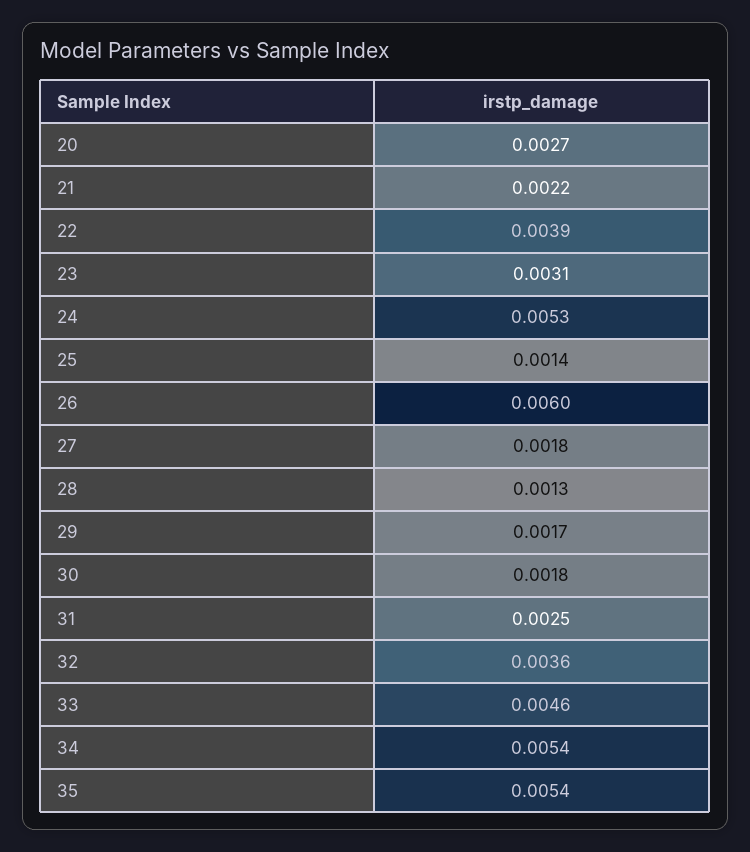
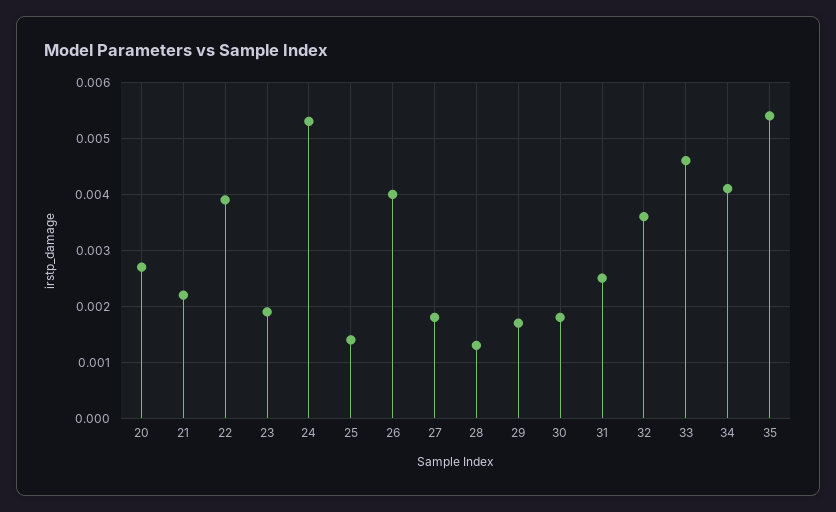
23: 0.0031 -> 0.002
26: 0.006 -> 0.004
34: 0.0054 -> 0.004

